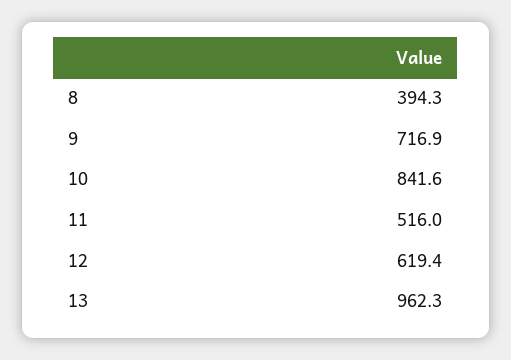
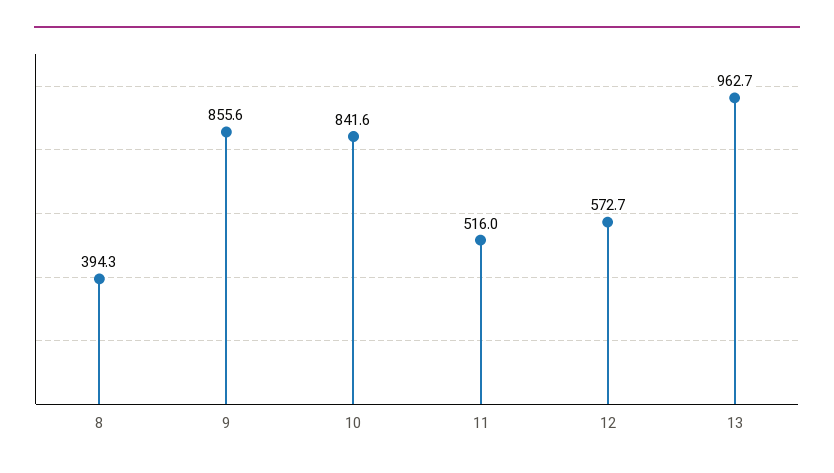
9: 716.9 -> 855.6
12: 619.4 -> 572.7
13: 962.3 -> 962.7

